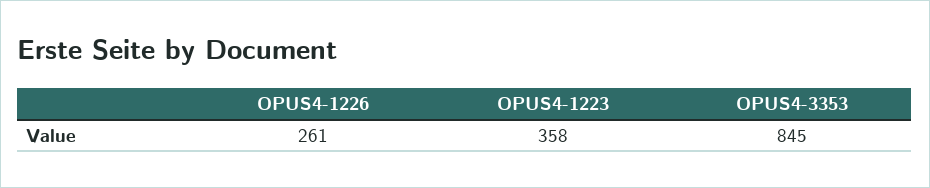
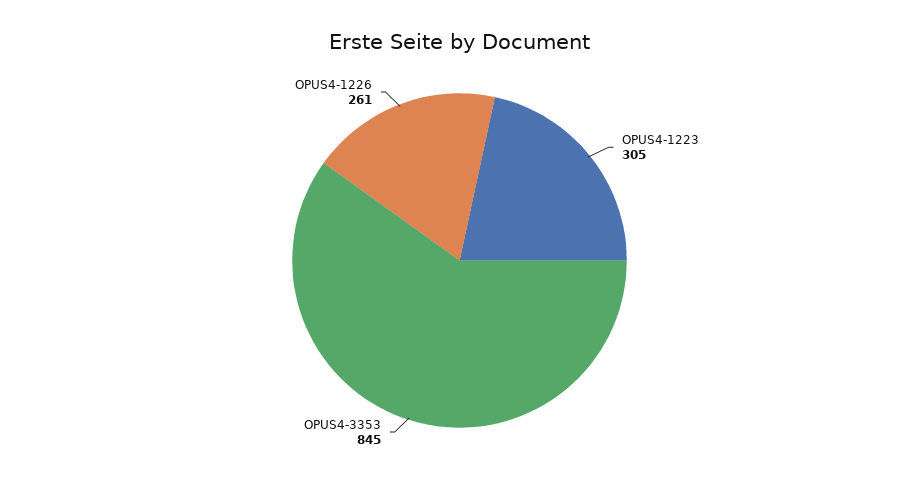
OPUS4-1223: 358 -> 305

